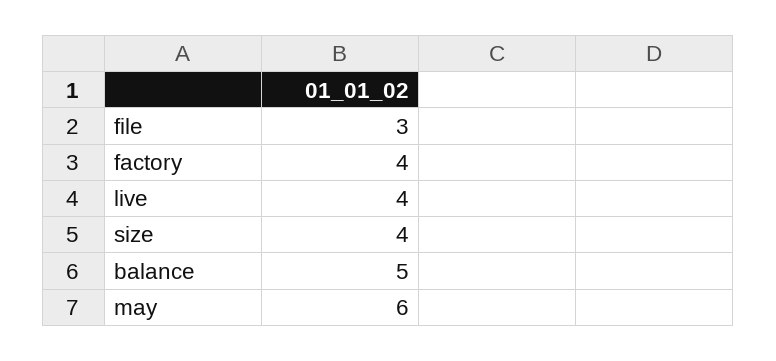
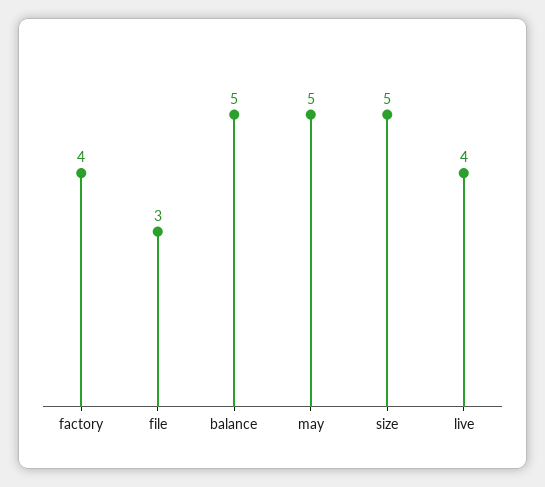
size: 4 -> 5
may: 6 -> 5

